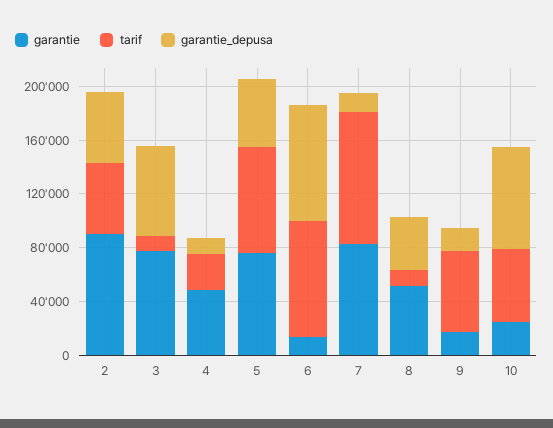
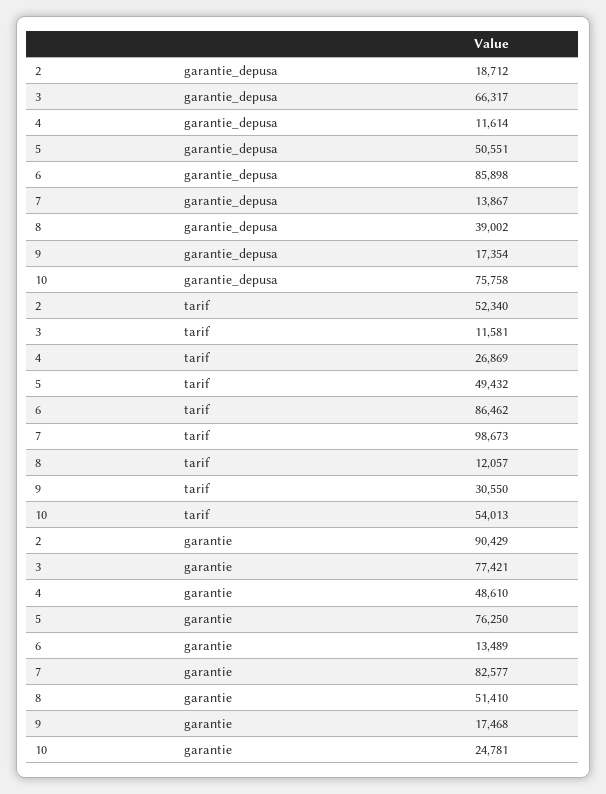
garantie_depusa, 2: 50000 -> 18712
tarif, 5: 80000 -> 49432
tarif, 9: 60000 -> 30550

